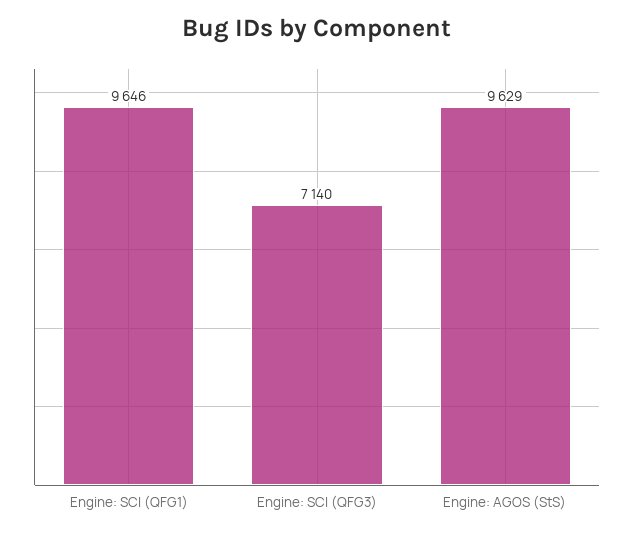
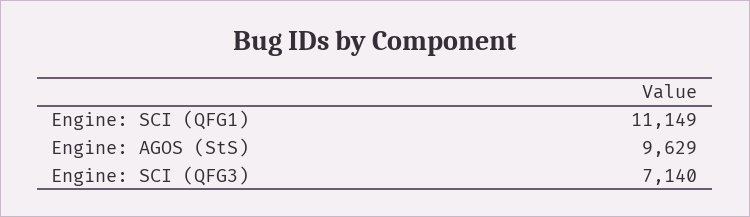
Engine: SCI (QFG1): 9646 -> 11149

